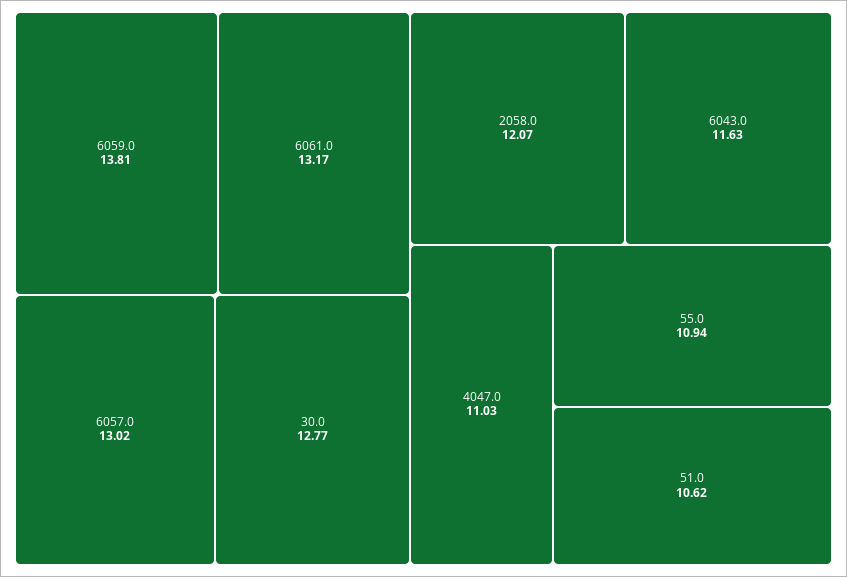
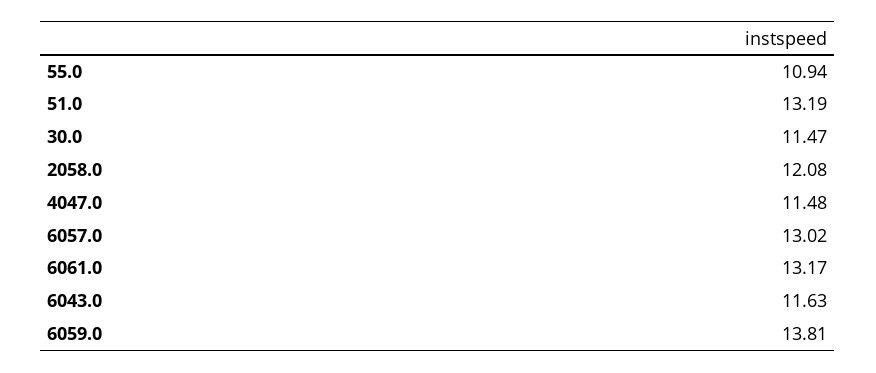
30.0: 12.77 -> 11.47
2058.0: 12.07 -> 12.08
4047.0: 11.03 -> 11.48
51.0: 10.62 -> 13.19

